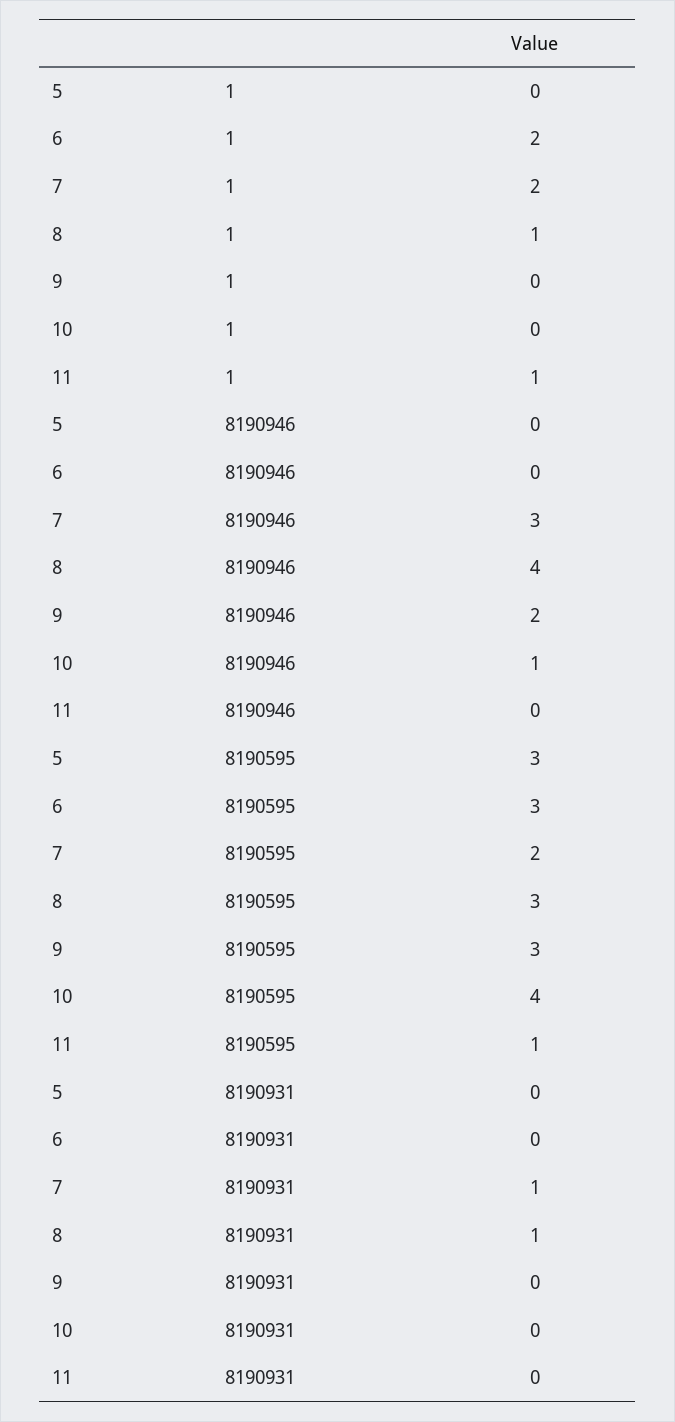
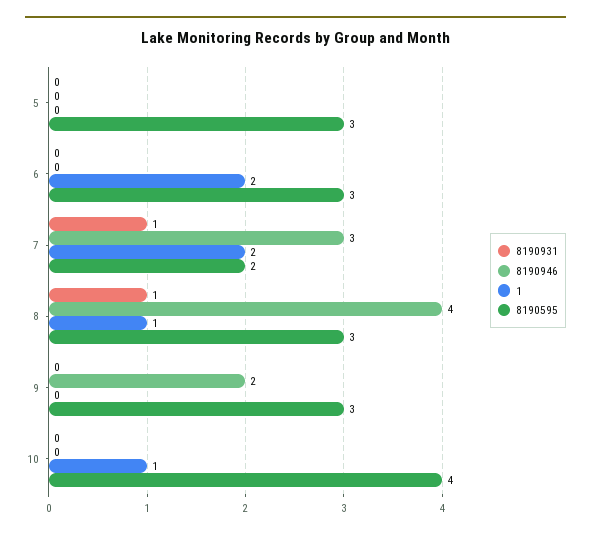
1, 10: 0 -> 1
1, 11: 1 -> none
8190946, 10: 1 -> 0
8190946, 11: 0 -> none
8190595, 11: 1 -> none
8190931, 11: 0 -> none

